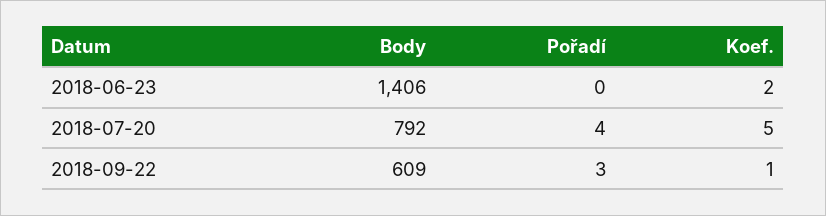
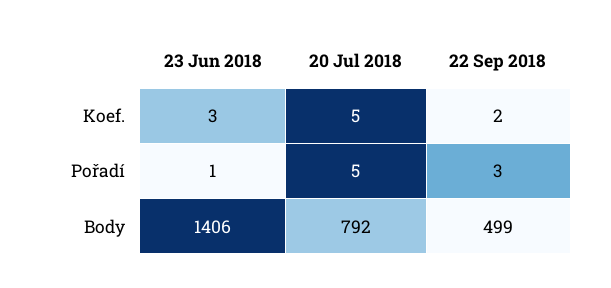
Pořadí, 2018-06-23: 0 -> 1
Koef., 2018-06-23: 2 -> 3
Pořadí, 2018-07-20: 4 -> 5
Body, 2018-09-22: 609 -> 499
Koef., 2018-09-22: 1 -> 2

